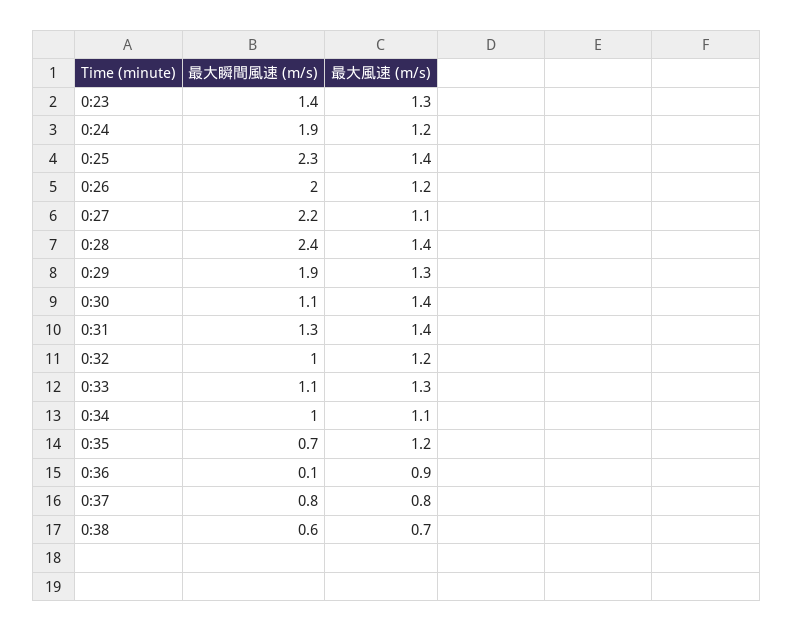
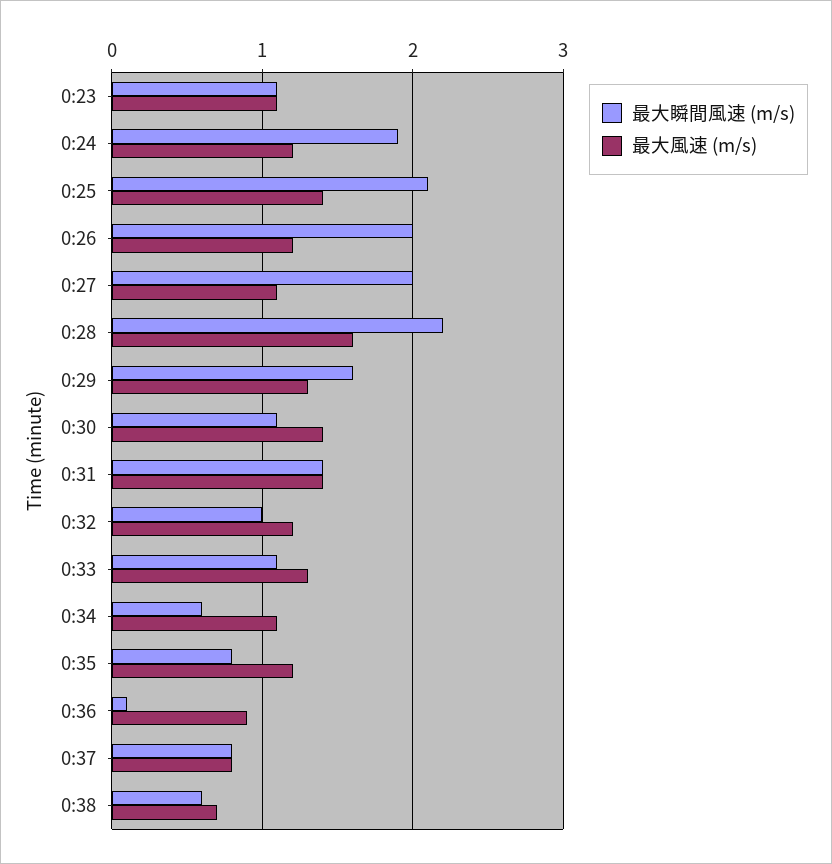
最大瞬間風速 (m/s), 0:23: 1.4 -> 1.1
最大風速 (m/s), 0:23: 1.3 -> 1.1
最大瞬間風速 (m/s), 0:25: 2.3 -> 2.1
最大瞬間風速 (m/s), 0:27: 2.2 -> 2
最大瞬間風速 (m/s), 0:28: 2.4 -> 2.2
最大風速 (m/s), 0:28: 1.4 -> 1.6
最大瞬間風速 (m/s), 0:29: 1.9 -> 1.6
最大瞬間風速 (m/s), 0:31: 1.3 -> 1.4
最大瞬間風速 (m/s), 0:34: 1 -> 0.6
最大瞬間風速 (m/s), 0:35: 0.7 -> 0.8

